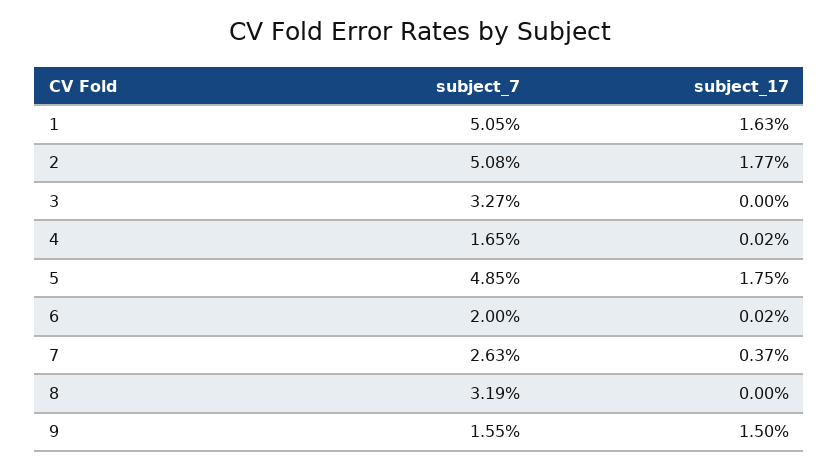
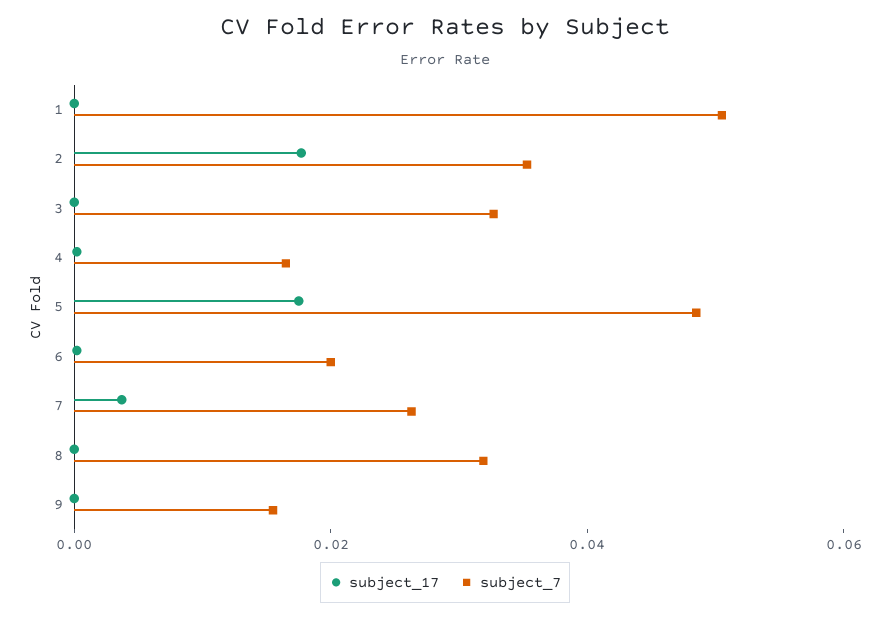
subject_17, 1: 0.0163 -> 0
subject_7, 2: 0.0508 -> 0.035
subject_17, 9: 0.015 -> 0

